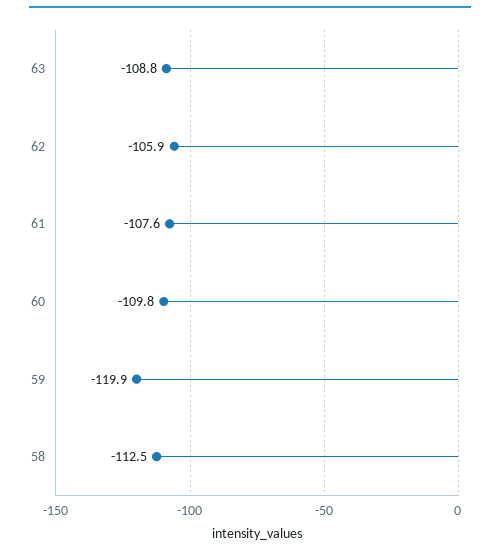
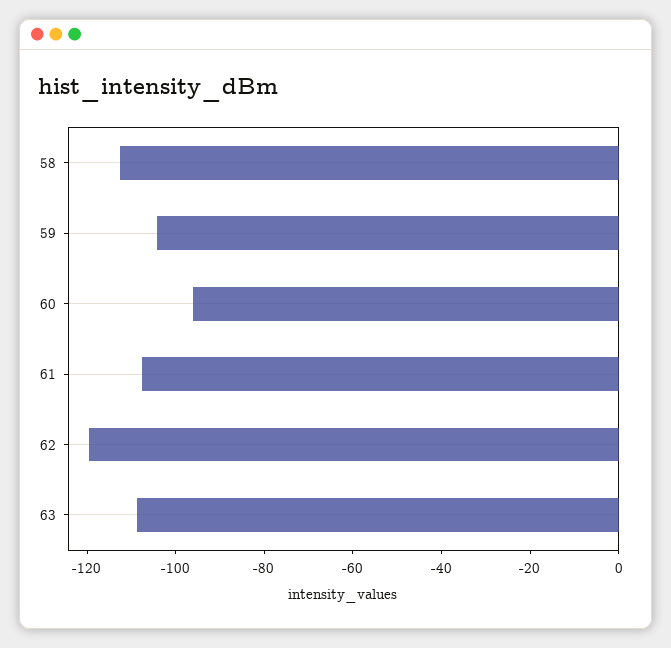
62: -105.9 -> -120
60: -109.8 -> -95
59: -119.9 -> -105

